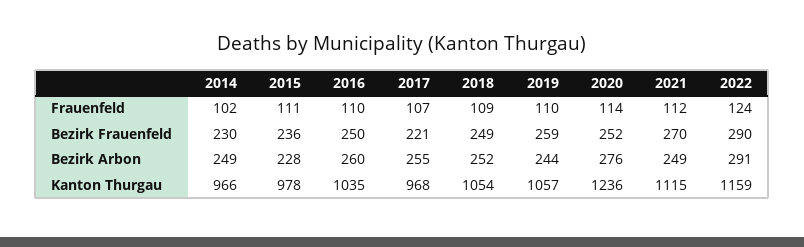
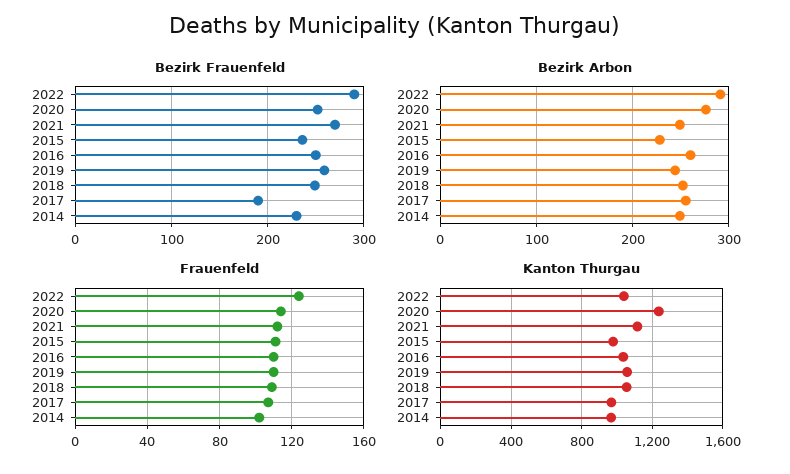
Bezirk Frauenfeld, 2017: 221 -> 190
Kanton Thurgau, 2022: 1159 -> 1050

